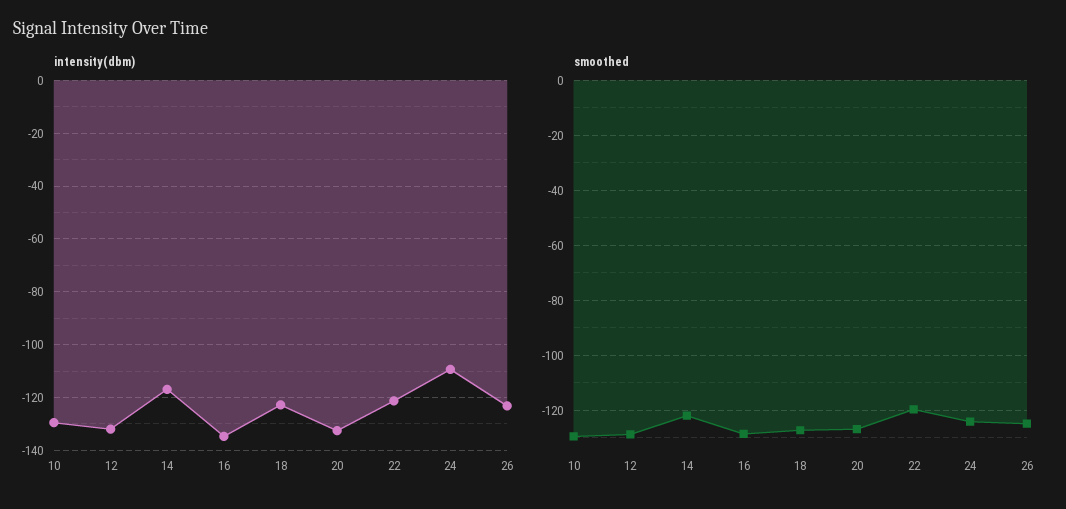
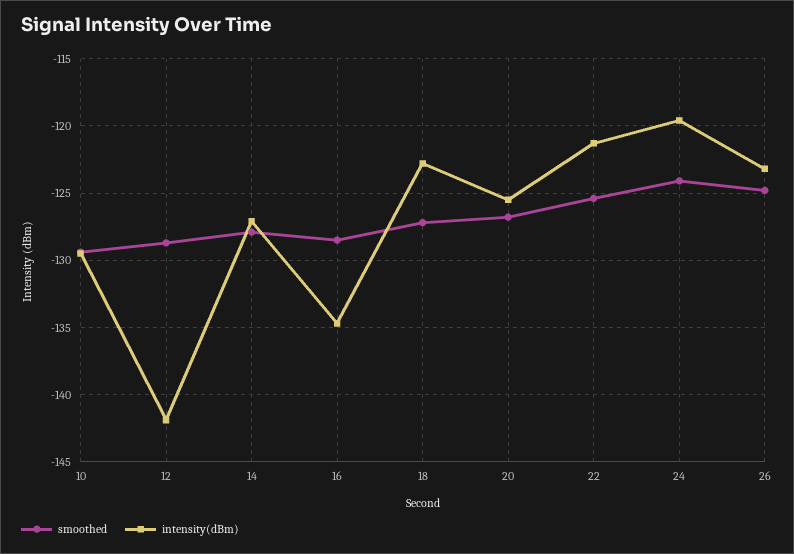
intensity(dbm), 12: -132.5 -> -142
intensity(dbm), 14: -117.5 -> -127
intensity(dbm), 20: -132.5 -> -125.5
intensity(dbm), 24: -110 -> -119.5
smoothed, 14: -122.5 -> -128
smoothed, 22: -120 -> -125.5

